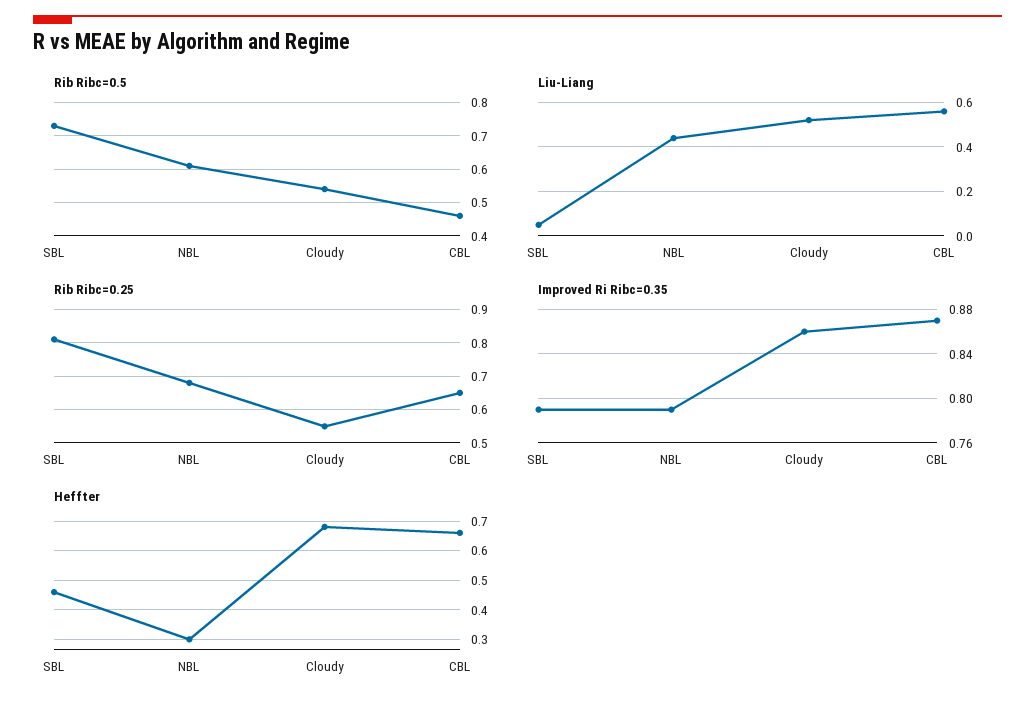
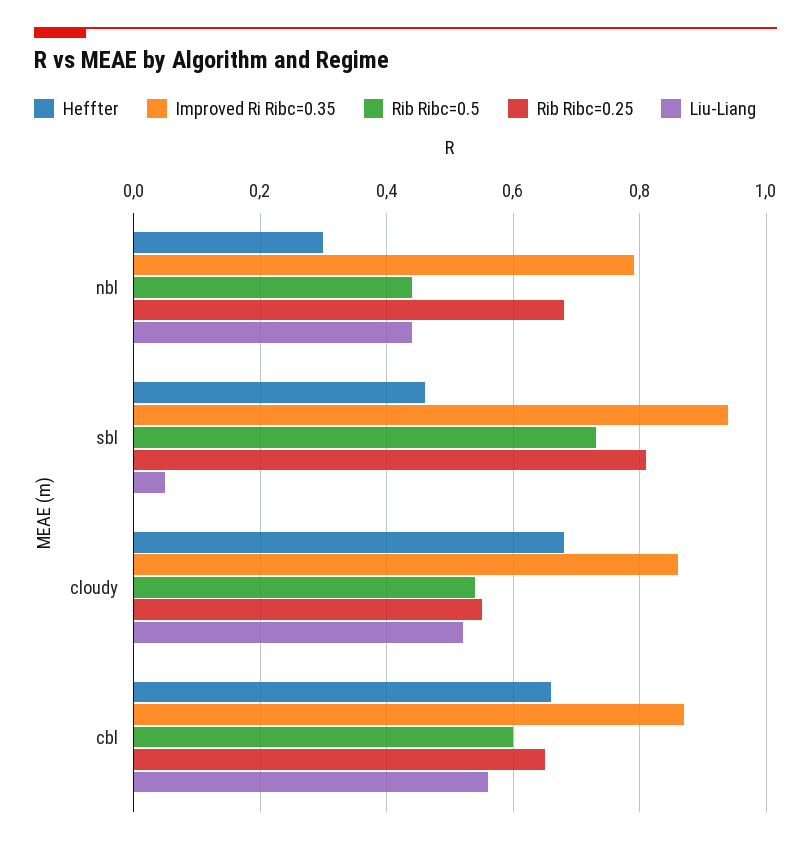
Rib Ribc=0.5, NBL: 0.6 -> 0.45
Rib Ribc=0.5, CBL: 0.45 -> 0.6
Improved Ri Ribc=0.35, SBL: 0.79 -> 0.95

